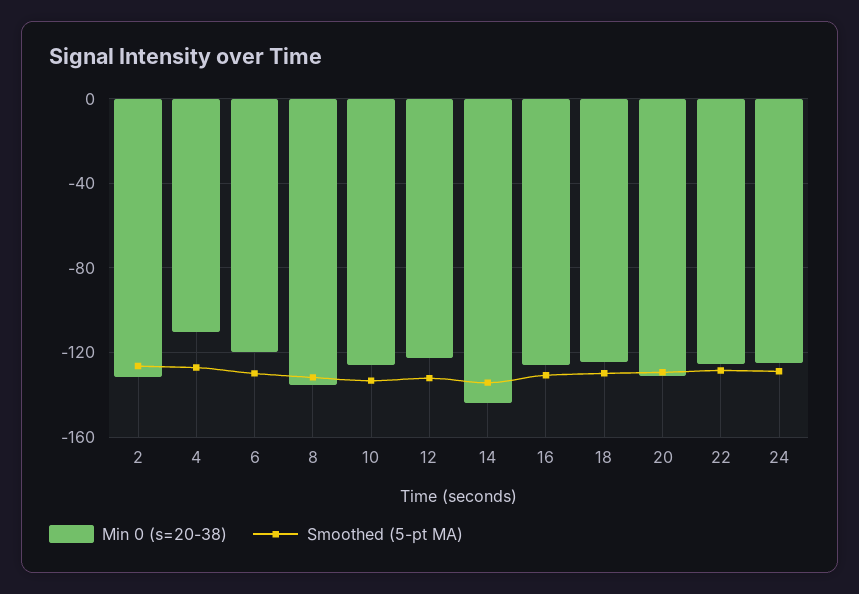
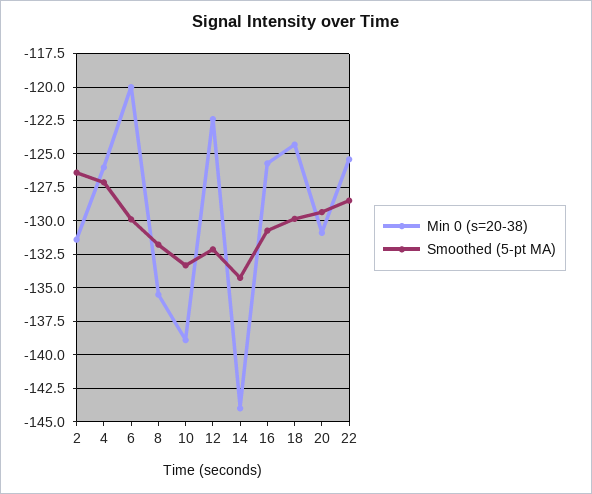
Min 0 (s=20-38), 4: -110 -> -126
Min 0 (s=20-38), 10: -125 -> -139
Min 0 (s=20-38), 24: -125 -> none
Smoothed (5-pt MA), 24: -130 -> none

